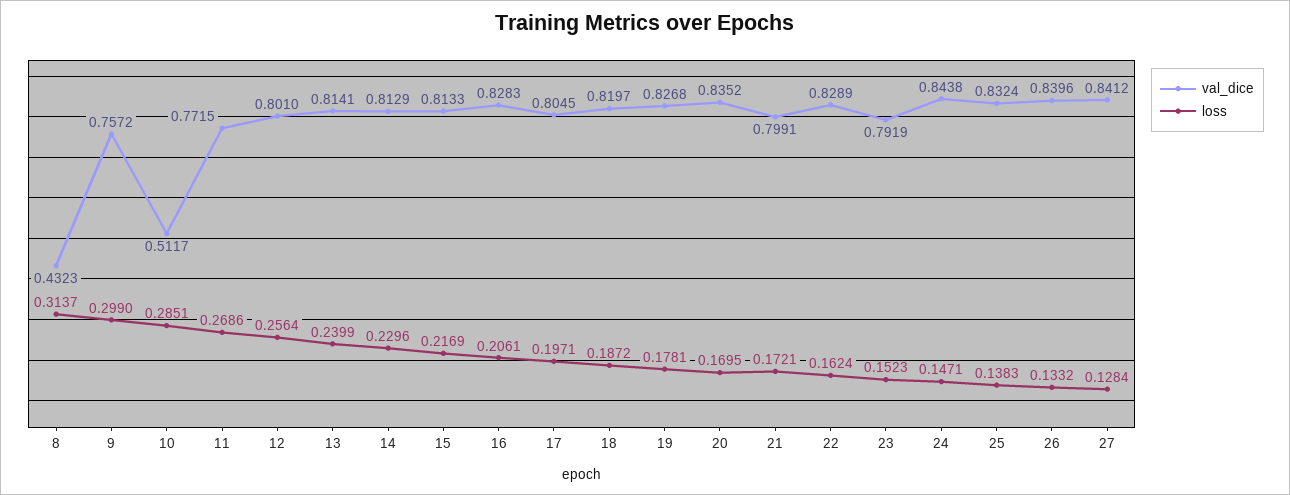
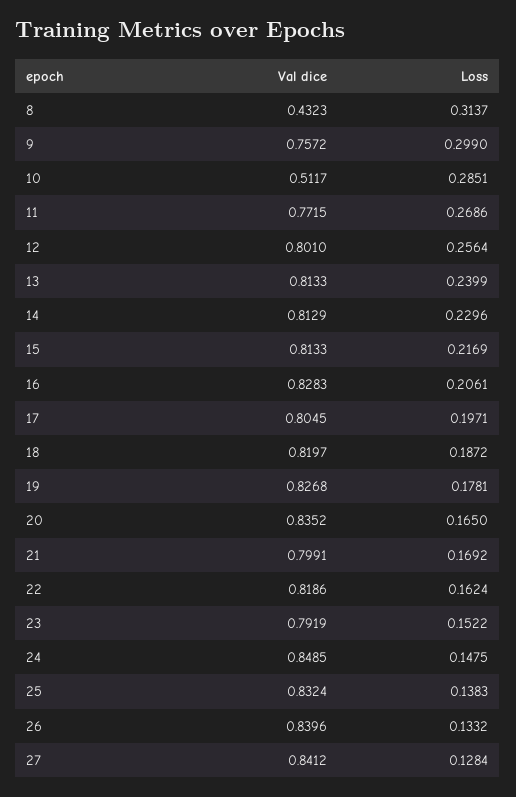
val_dice, 13: 0.8141 -> 0.8133
loss, 20: 0.1695 -> 0.165
loss, 21: 0.1721 -> 0.1692
val_dice, 22: 0.8289 -> 0.8186
loss, 23: 0.1523 -> 0.1522
val_dice, 24: 0.8438 -> 0.8485
loss, 24: 0.1471 -> 0.1475

